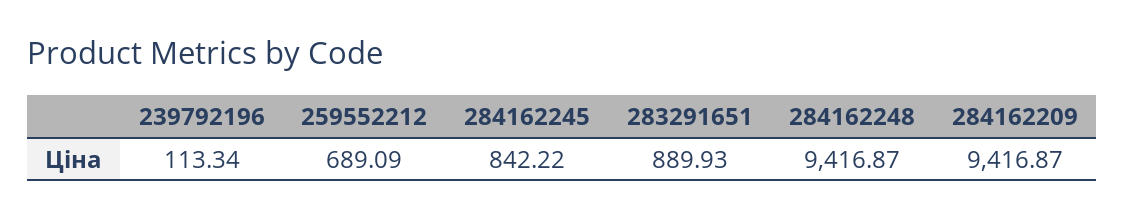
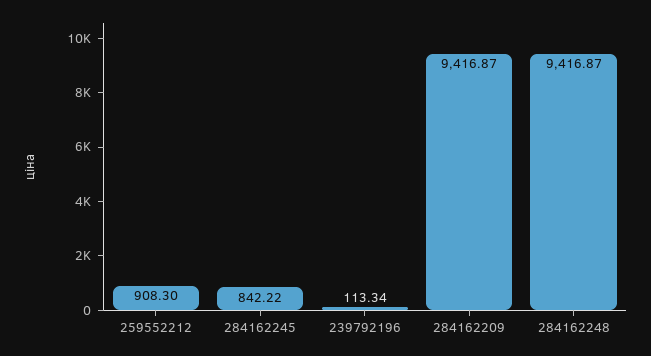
259552212: 689.09 -> 908.3
283291651: 889.93 -> none

